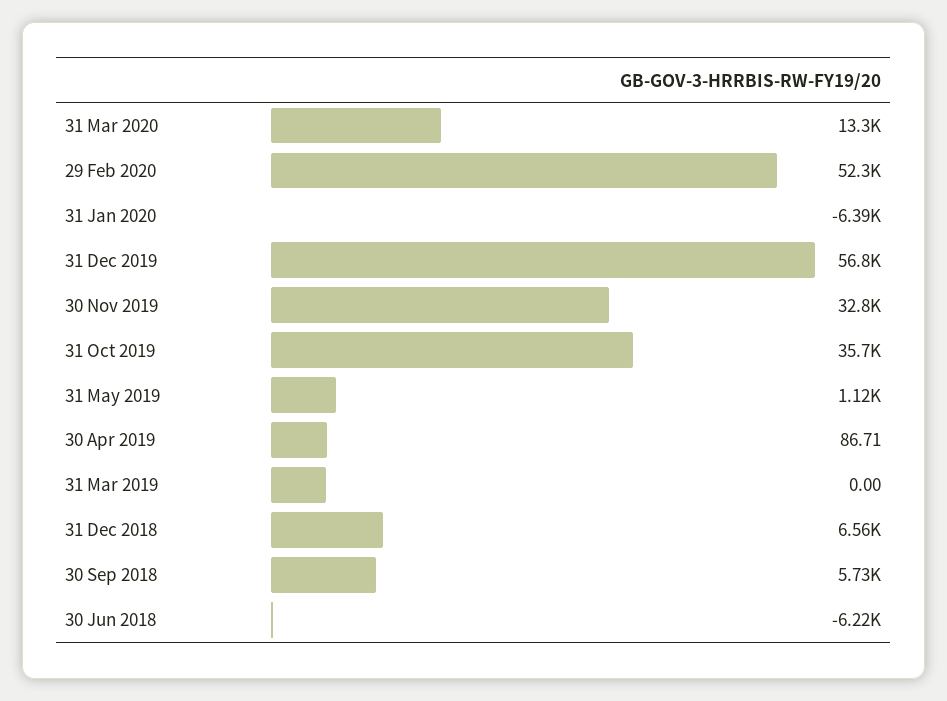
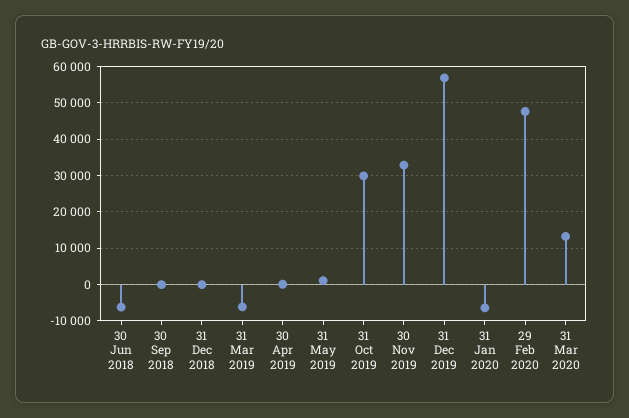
29 Feb 2020: 52300 -> 48000
31 Oct 2019: 35700 -> 30000
31 Mar 2019: 0 -> -6000
31 Dec 2018: 6560 -> 0
30 Sep 2018: 5730 -> 0

